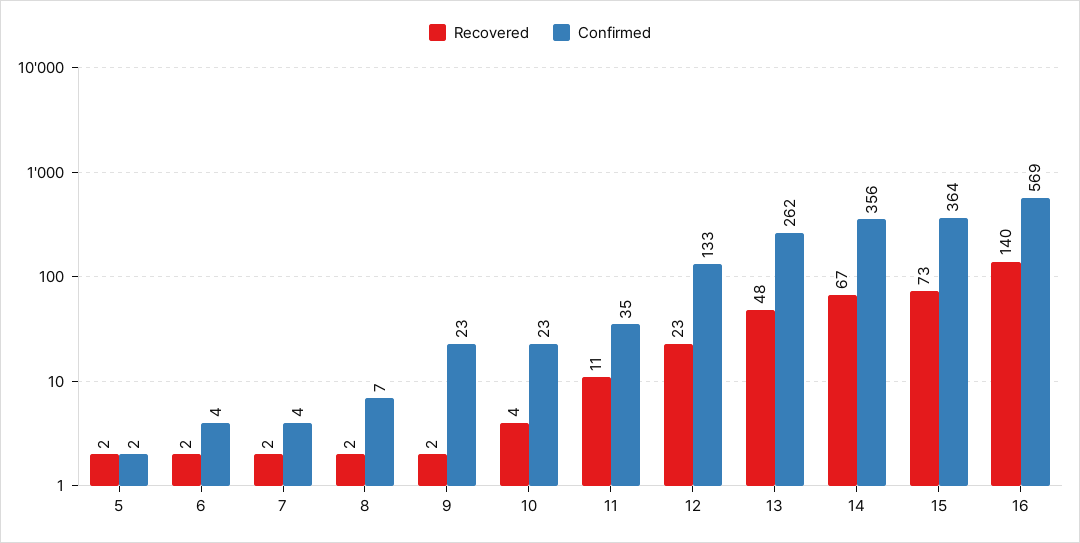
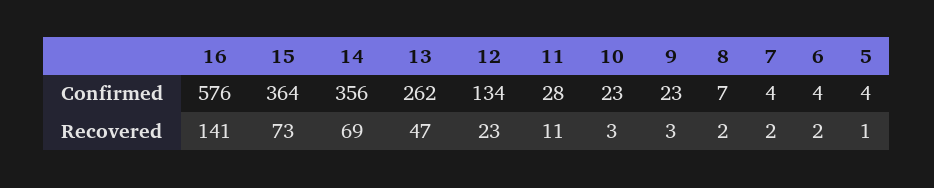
Recovered, 5: 2 -> 1
Confirmed, 5: 2 -> 4
Recovered, 9: 2 -> 3
Recovered, 10: 4 -> 3
Confirmed, 11: 35 -> 28
Confirmed, 12: 133 -> 134
Recovered, 13: 48 -> 47
Recovered, 14: 67 -> 69
Recovered, 16: 140 -> 141
Confirmed, 16: 569 -> 576

